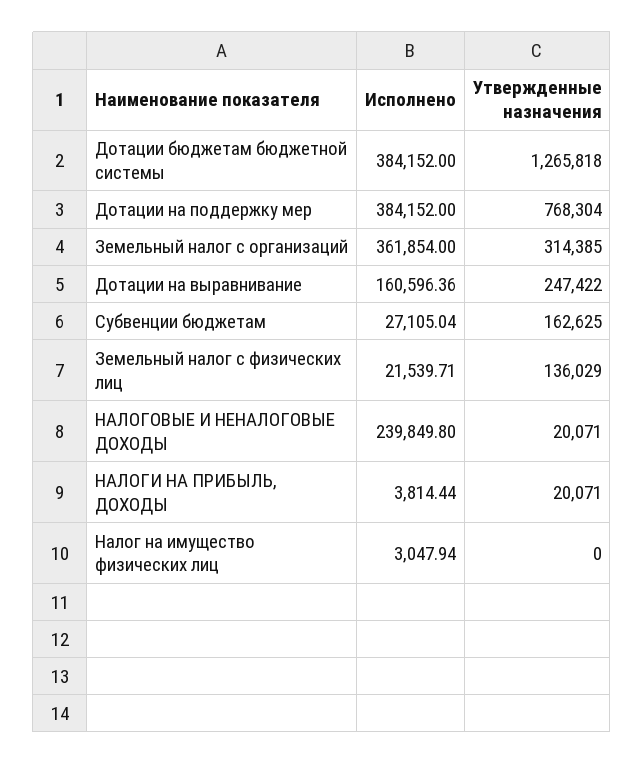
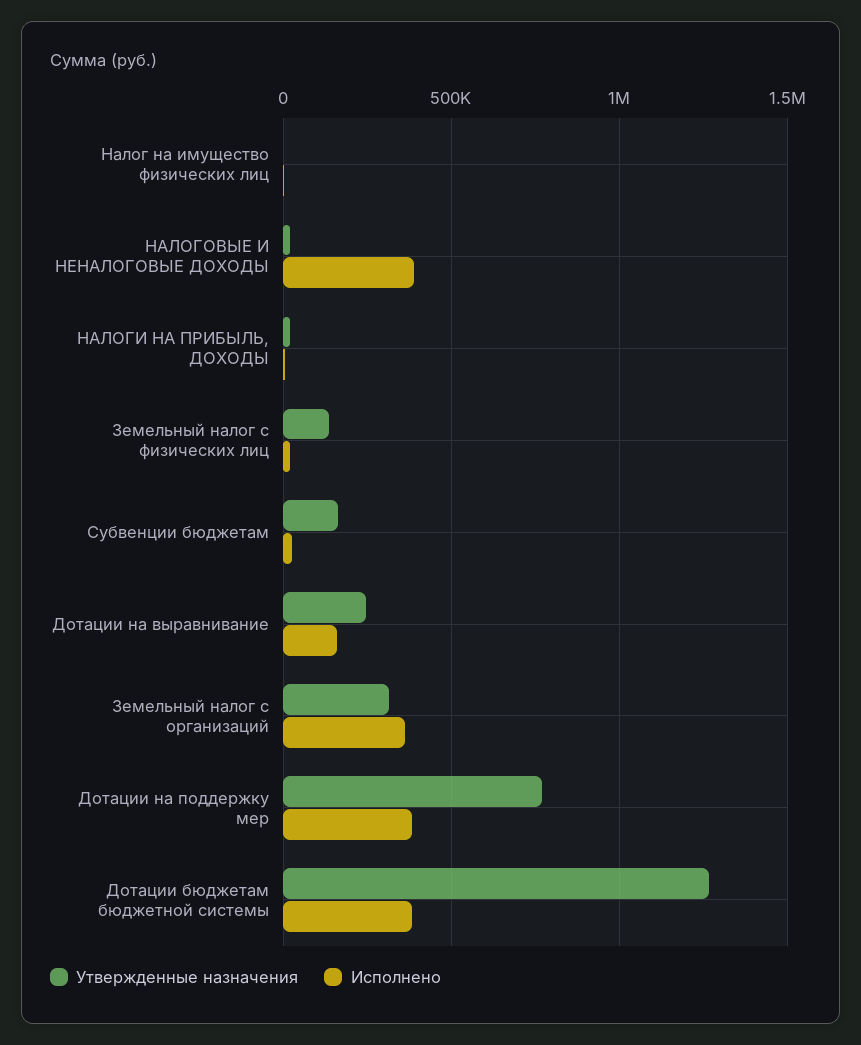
Исполнено, НАЛОГОВЫЕ И НЕНАЛОГОВЫЕ ДОХОДЫ: 239849.8 -> 400000

